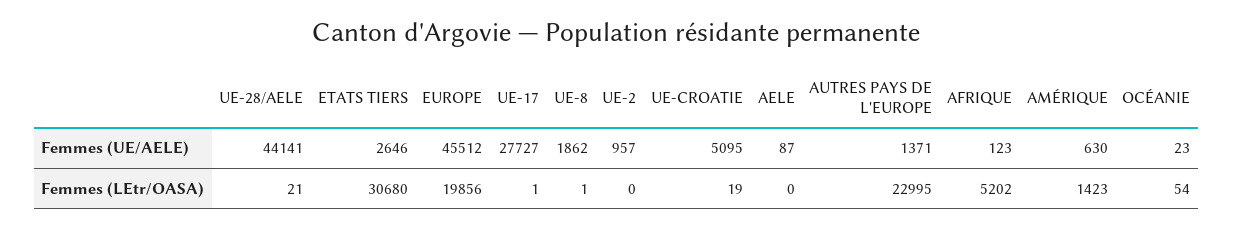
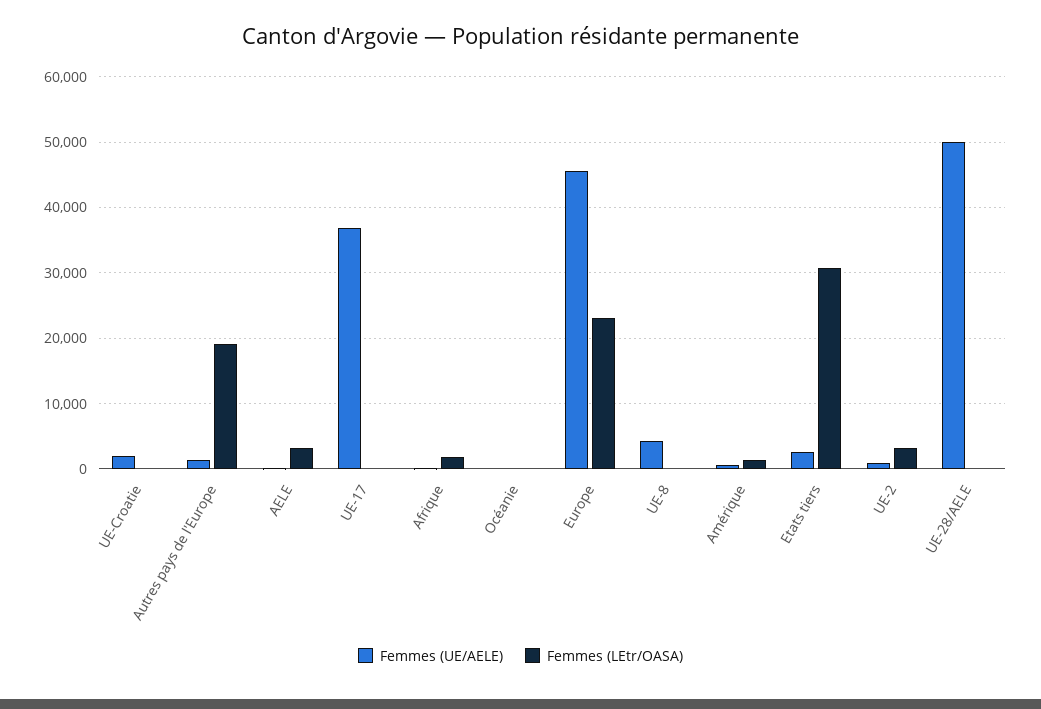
Femmes (UE/AELE), UE-28/AELE: 44141 -> 50000
Femmes (UE/AELE), UE-17: 27727 -> 37000
Femmes (UE/AELE), UE-8: 1862 -> 4000
Femmes (UE/AELE), UE-CROATIE: 5095 -> 2000
Femmes (LEtr/OASA), EUROPE: 19856 -> 23000
Femmes (LEtr/OASA), UE-2: 0 -> 3000
Femmes (LEtr/OASA), AELE: 0 -> 3000
Femmes (LEtr/OASA), AUTRES PAYS DE L'EUROPE: 22995 -> 19000
Femmes (LEtr/OASA), AFRIQUE: 5202 -> 2000

